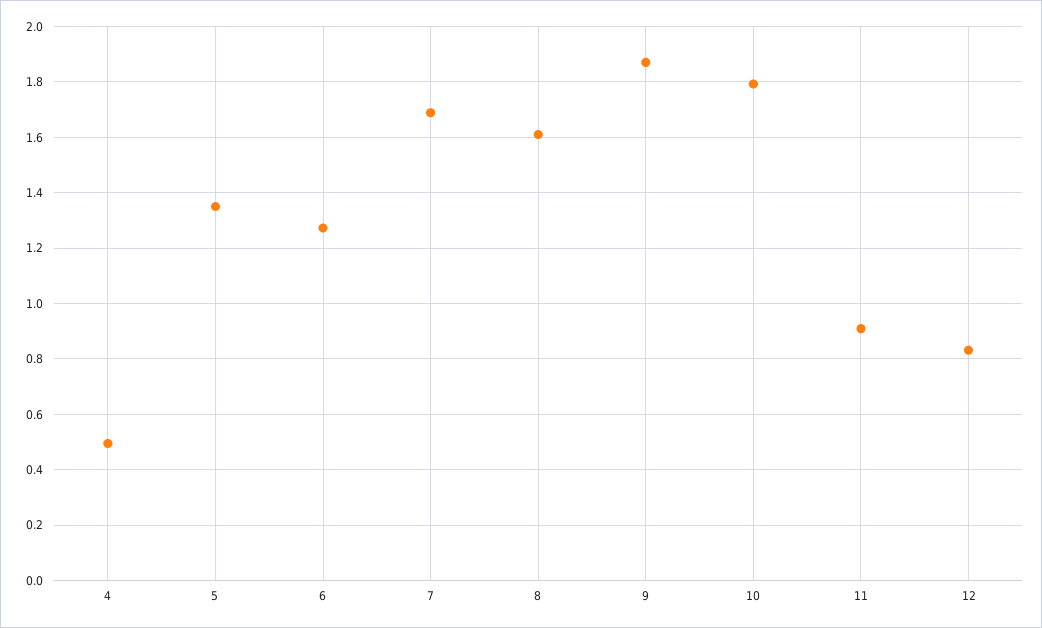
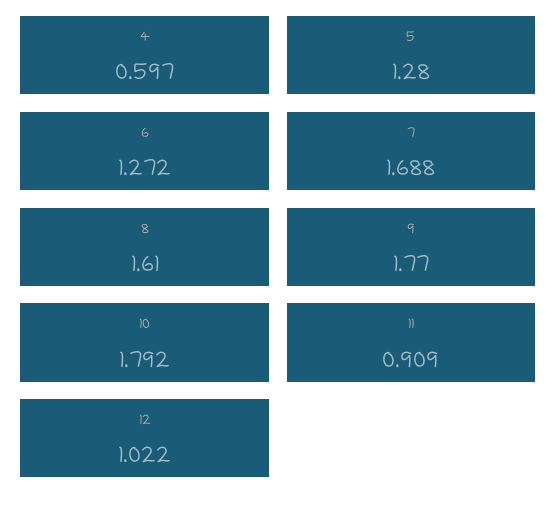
4: 0.5 -> 0.597
5: 1.35 -> 1.28
9: 1.875 -> 1.77
12: 0.825 -> 1.022

